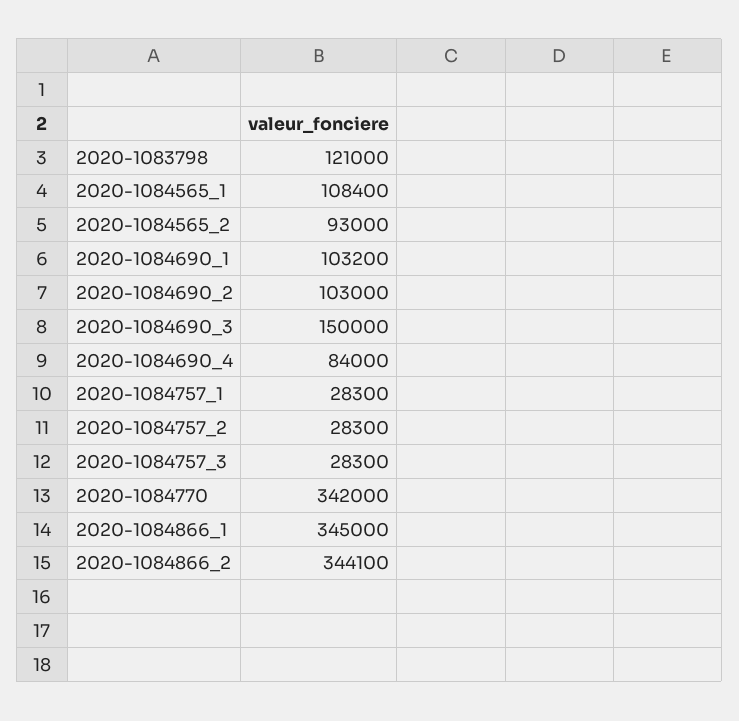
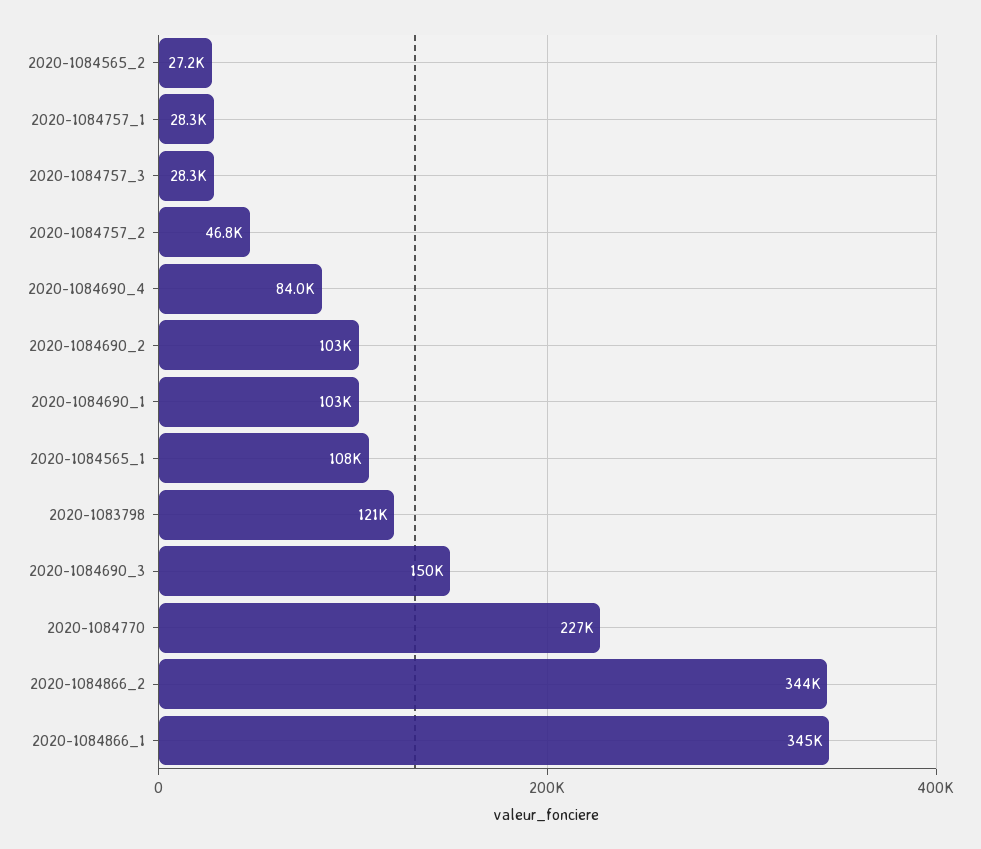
2020-1084565_2: 93000 -> 27200
2020-1084757_2: 28300 -> 46800
2020-1084770: 342000 -> 227000

